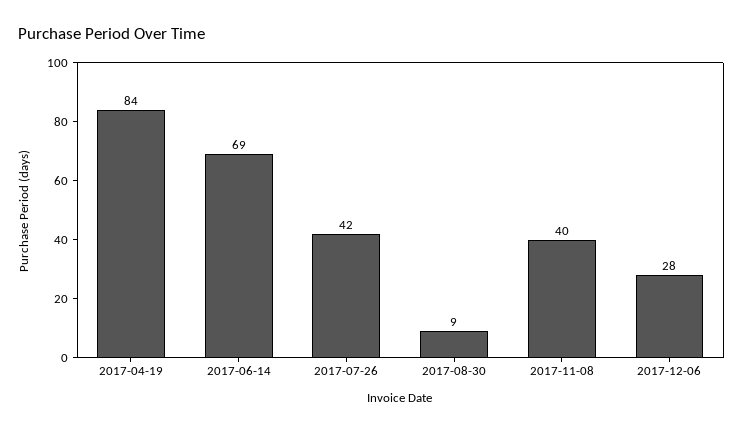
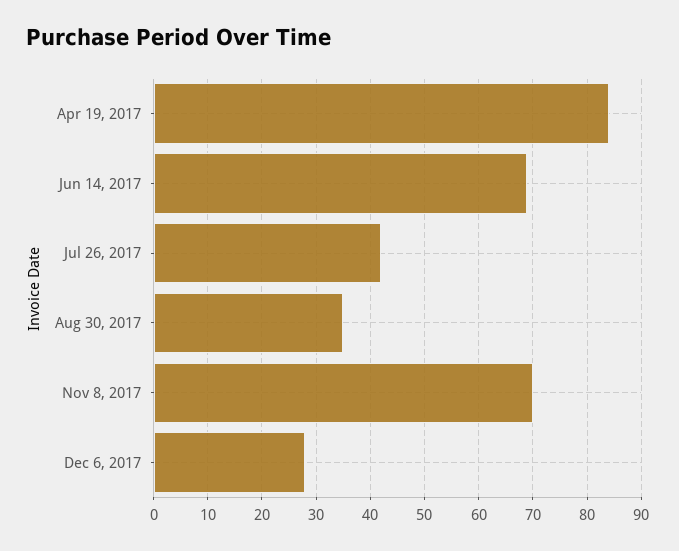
2017-08-30: 9 -> 35
2017-11-08: 40 -> 70

